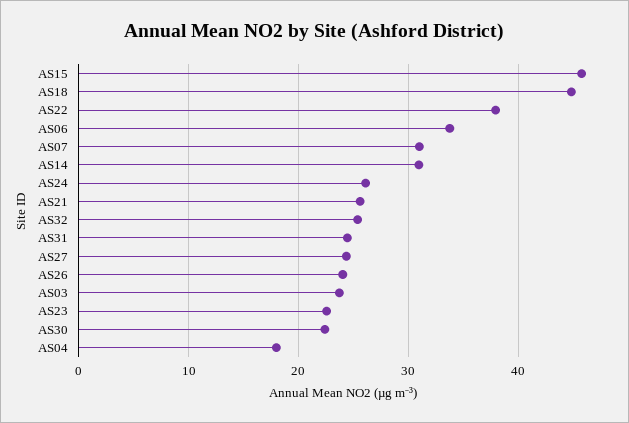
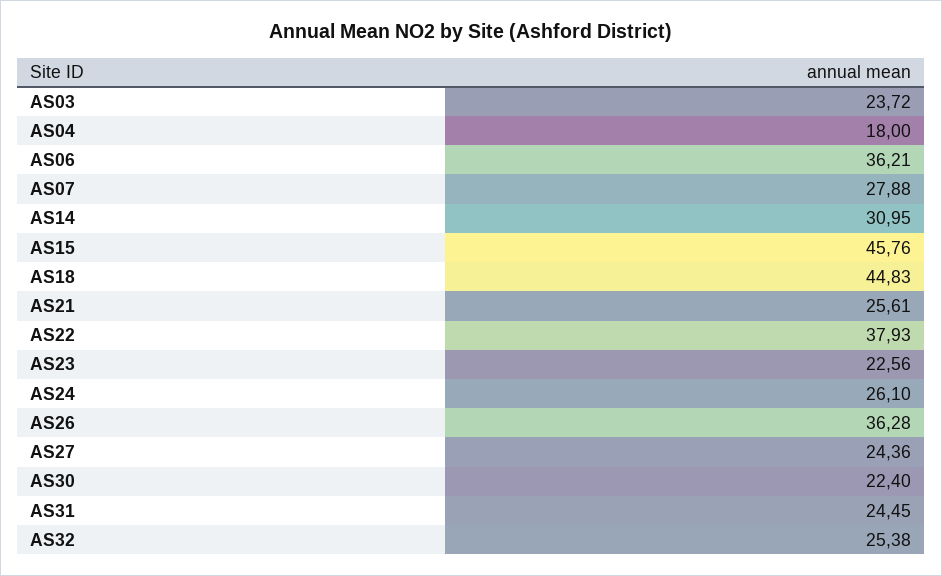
AS06: 34 -> 36.21
AS07: 31 -> 27.88
AS26: 24 -> 36.28

